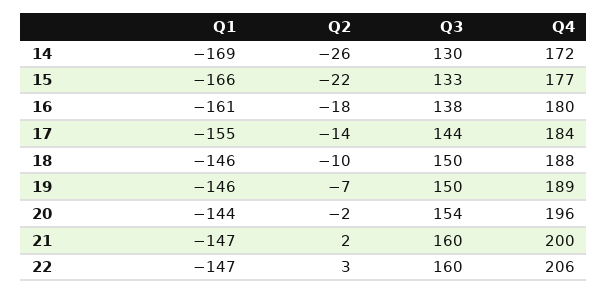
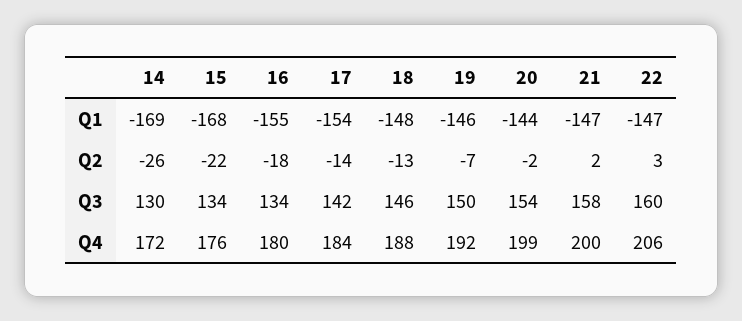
Q1, 15: -166 -> -168
Q3, 15: 133 -> 134
Q4, 15: 177 -> 176
Q1, 16: -161 -> -155
Q3, 16: 138 -> 134
Q1, 17: -155 -> -154
Q3, 17: 144 -> 142
Q1, 18: -146 -> -148
Q2, 18: -10 -> -13
Q3, 18: 150 -> 146
Q4, 19: 189 -> 192
Q4, 20: 196 -> 199
Q3, 21: 160 -> 158

